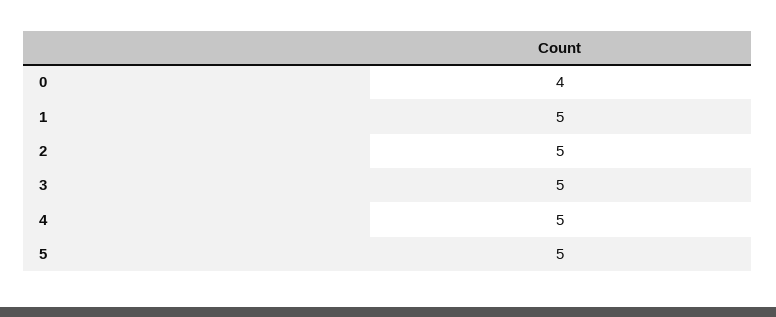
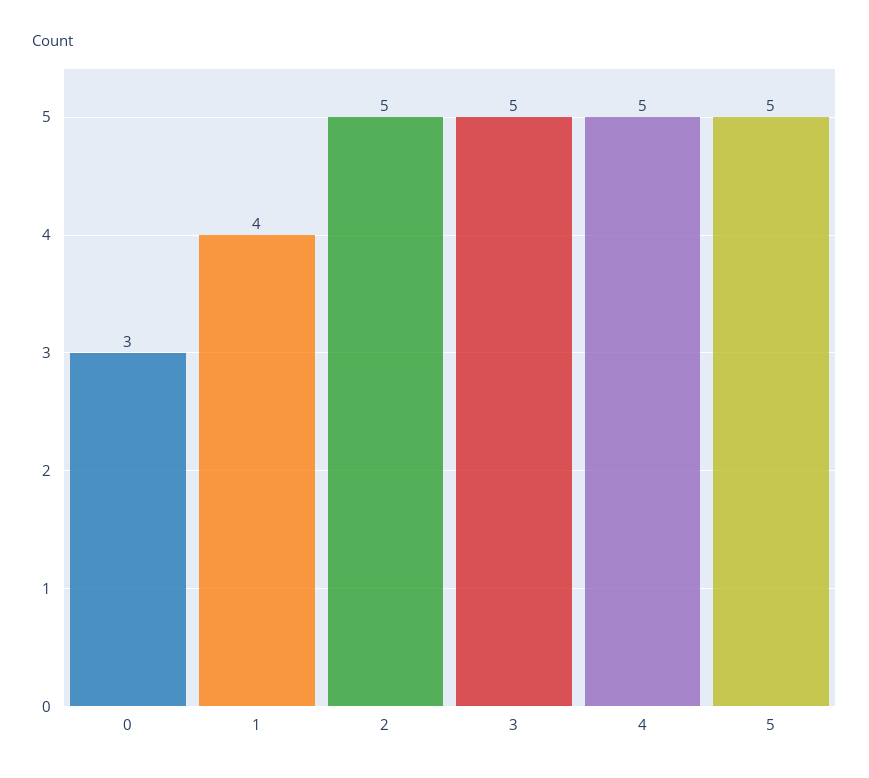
0: 4 -> 3
1: 5 -> 4

